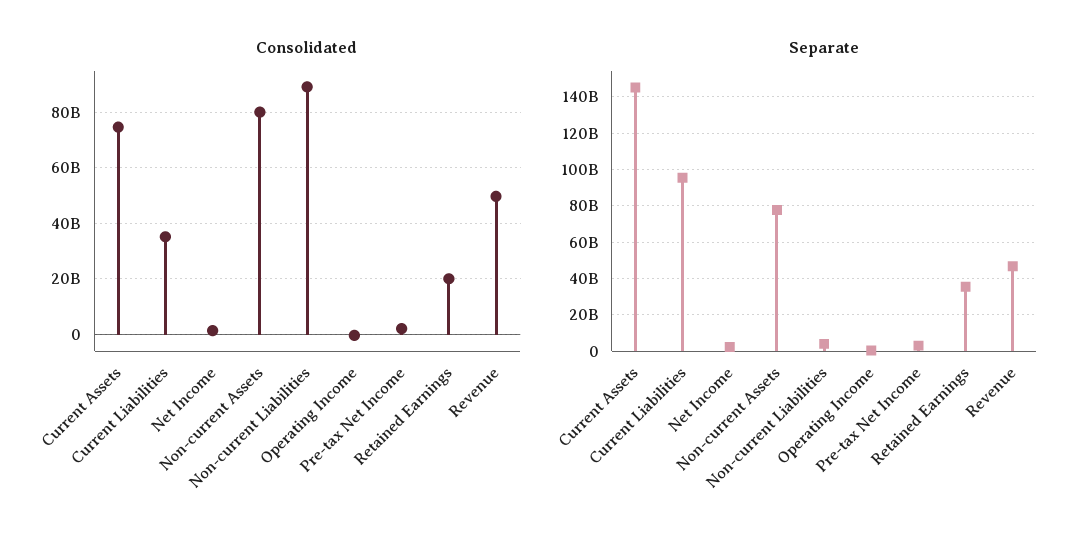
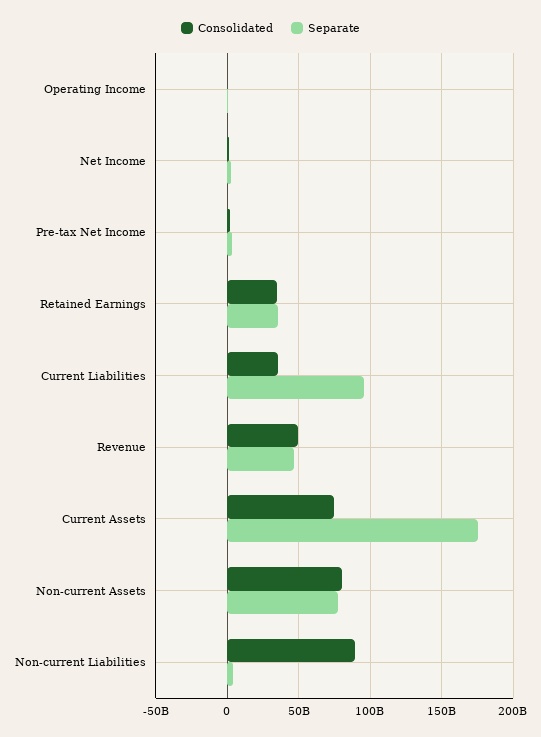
Consolidated, Retained Earnings: 20000000000 -> 35000000000
Separate, Current Assets: 145000000000 -> 175000000000

